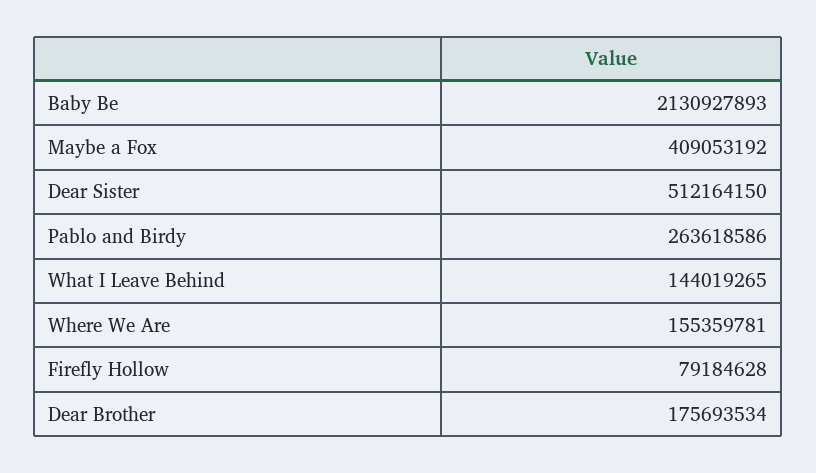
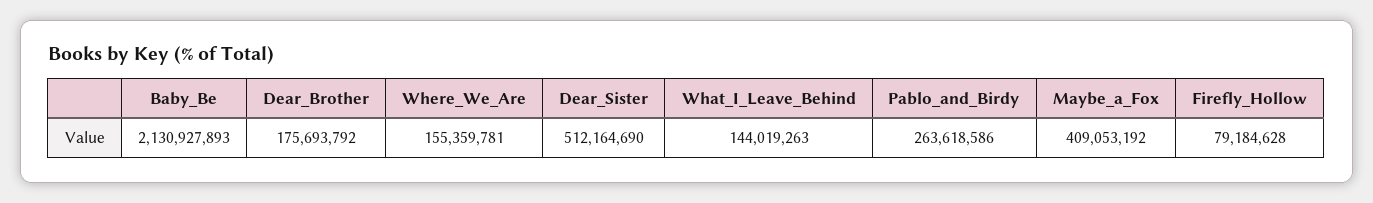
Dear Sister: 512164150 -> 512164690
What I Leave Behind: 144019265 -> 144019263
Dear Brother: 175693534 -> 175693792

